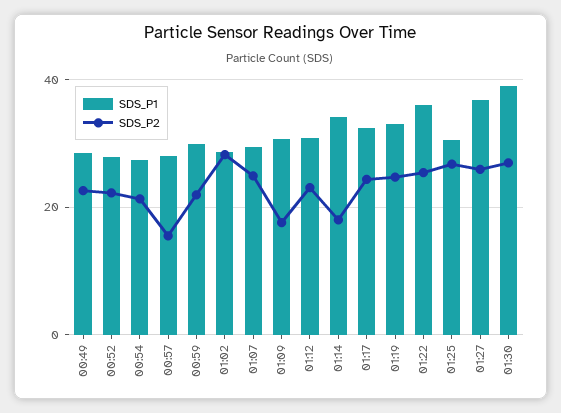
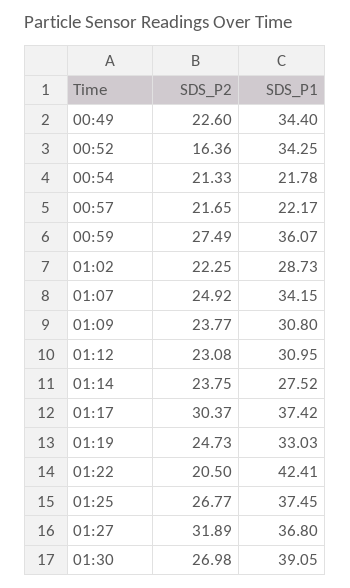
SDS_P1, 00:49: 28 -> 34.4
SDS_P1, 00:52: 28 -> 34.25
SDS_P2, 00:52: 22 -> 16.36
SDS_P1, 00:54: 28 -> 21.78
SDS_P1, 00:57: 28 -> 22.17
SDS_P2, 00:57: 16 -> 21.65
SDS_P1, 00:59: 30 -> 36.07
SDS_P2, 00:59: 22 -> 27.49
SDS_P2, 01:02: 28 -> 22.25
SDS_P1, 01:07: 30 -> 34.15
SDS_P2, 01:09: 18 -> 23.77
SDS_P1, 01:14: 34 -> 27.52
SDS_P2, 01:14: 18 -> 23.75
SDS_P1, 01:17: 32 -> 37.42
SDS_P2, 01:17: 24 -> 30.37
SDS_P1, 01:22: 36 -> 42.41
SDS_P2, 01:22: 26 -> 20.5
SDS_P1, 01:25: 30 -> 37.45
SDS_P2, 01:27: 26 -> 31.89

